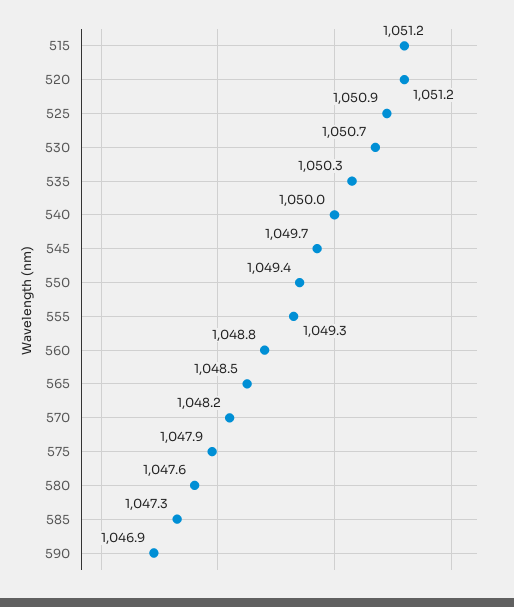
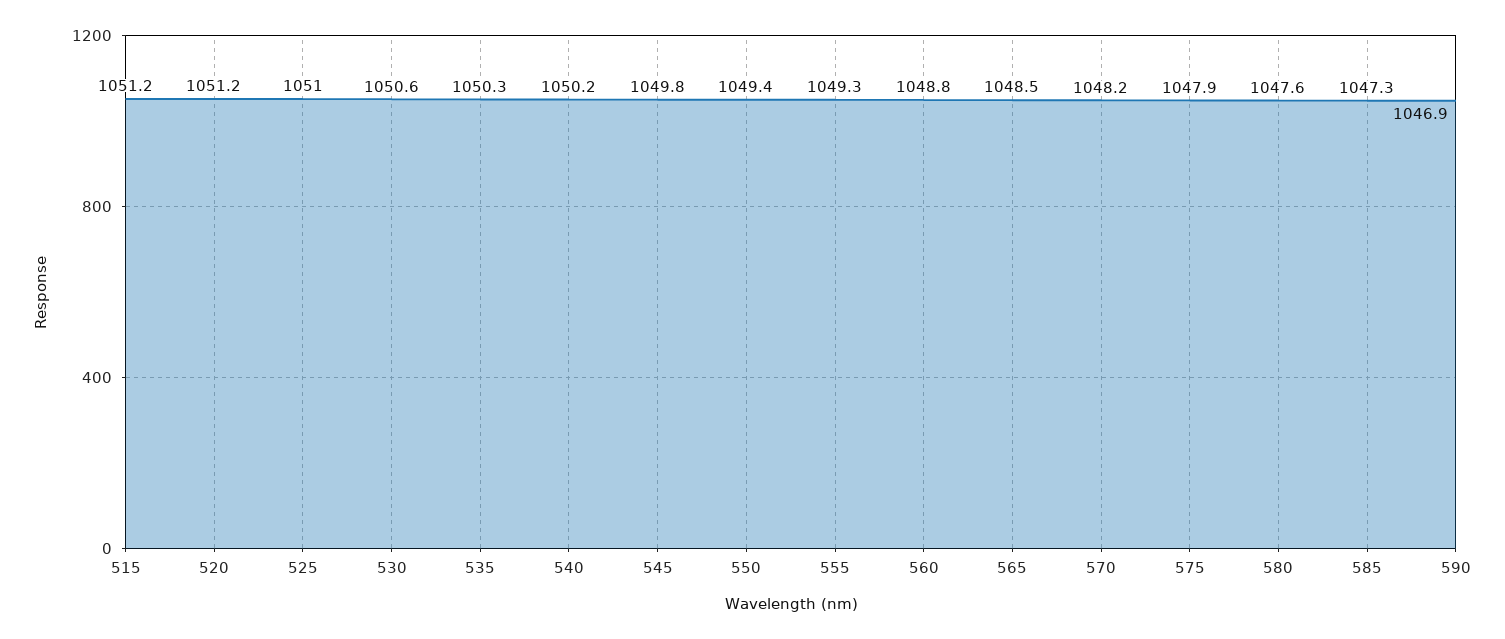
525: 1050.9 -> 1051
530: 1050.7 -> 1050.6
540: 1050 -> 1050.2
545: 1049.7 -> 1049.8

